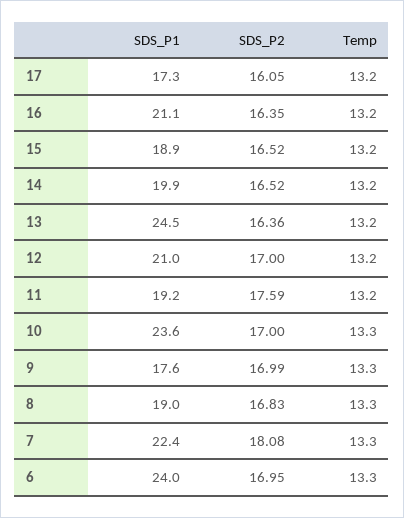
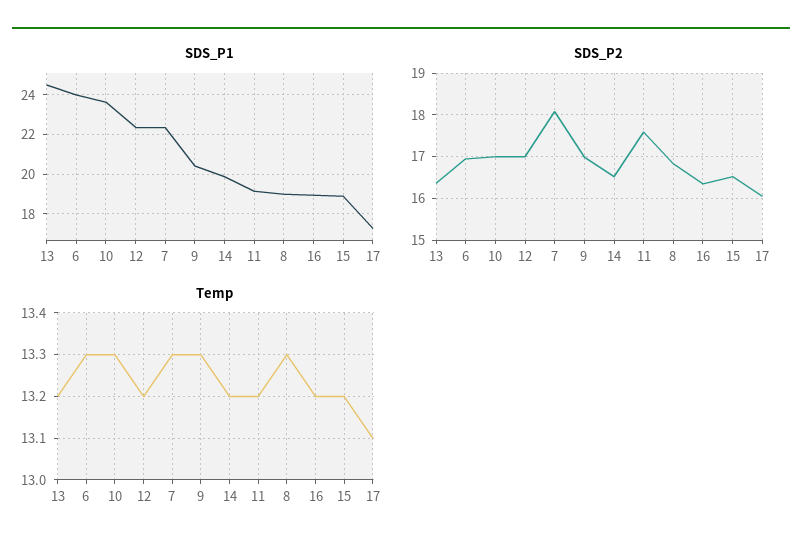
Temp, 17: 13.2 -> 13.1
SDS_P1, 16: 21.1 -> 19
SDS_P1, 12: 21 -> 22.5
SDS_P1, 9: 17.6 -> 20.5

